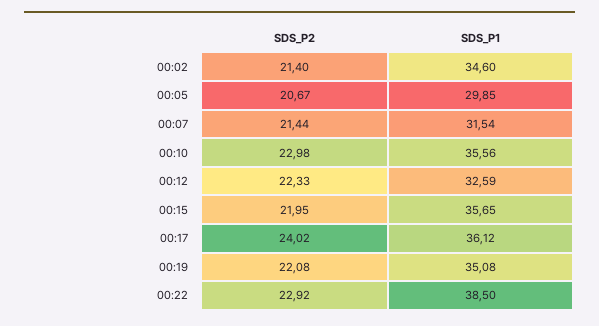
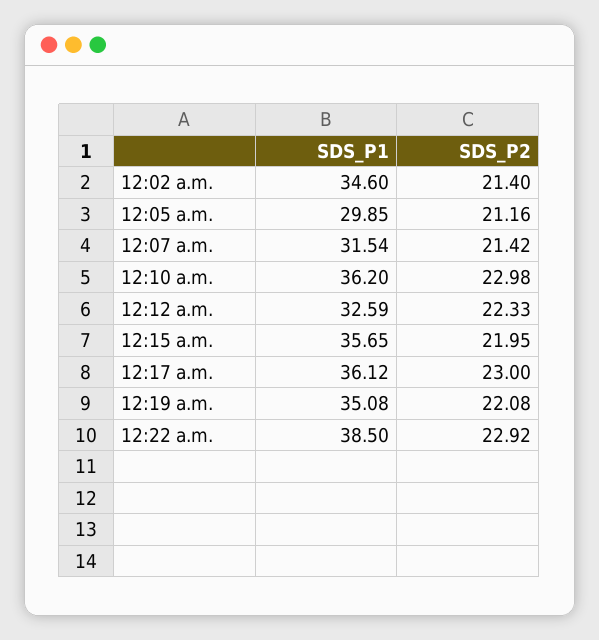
SDS_P2, 00:05: 20.67 -> 21.16
SDS_P2, 00:07: 21.44 -> 21.42
SDS_P1, 00:10: 35.56 -> 36.2
SDS_P2, 00:17: 24.02 -> 23

